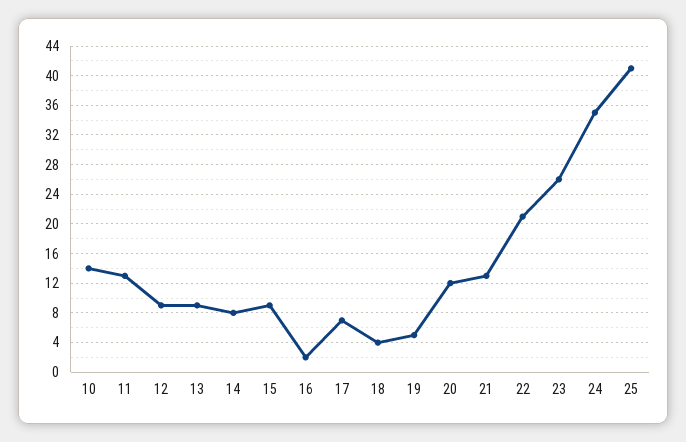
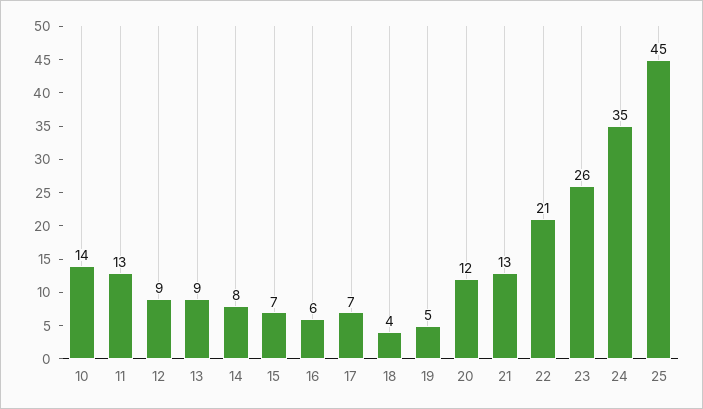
15: 9 -> 7
16: 2 -> 6
25: 41 -> 45

